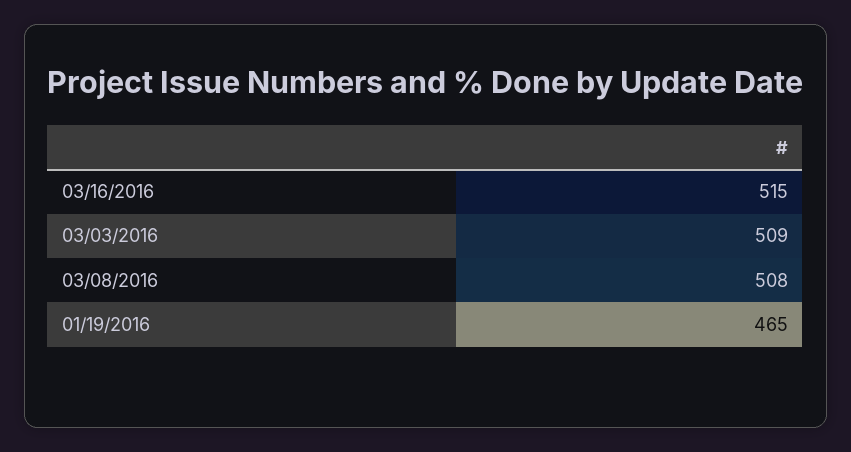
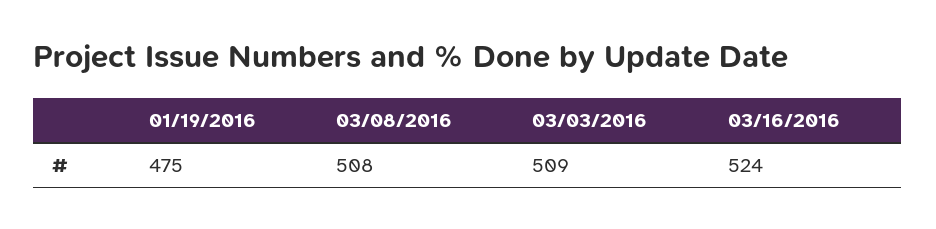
03/16/2016: 515 -> 524
01/19/2016: 465 -> 475

